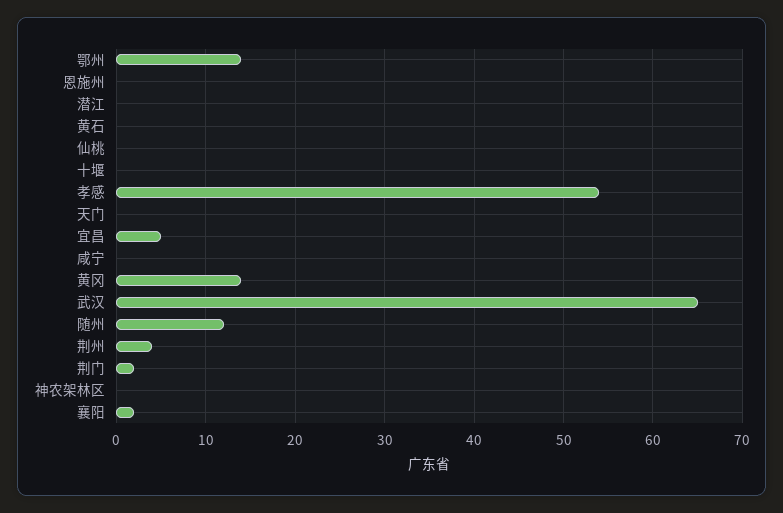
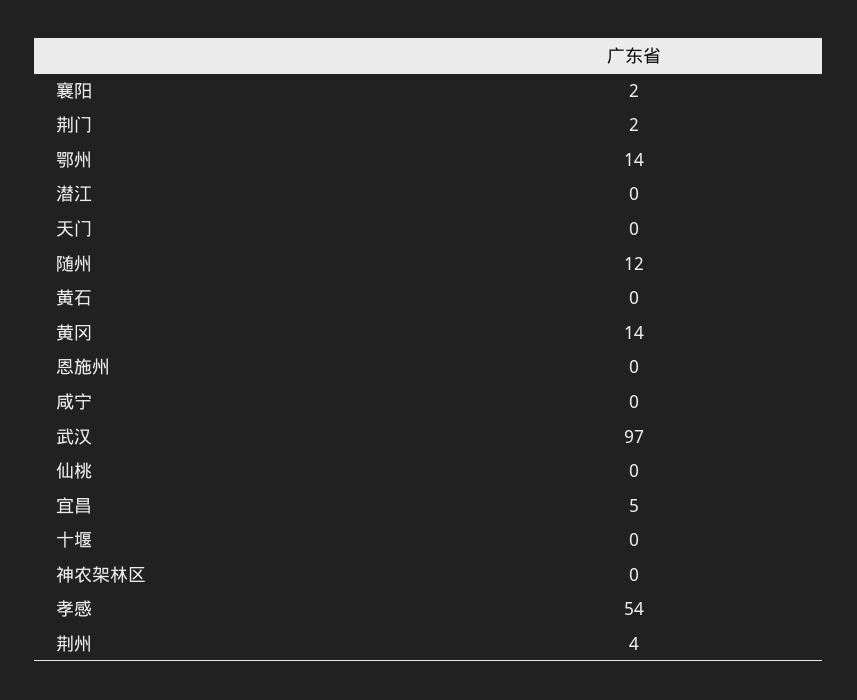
武汉: 65 -> 97

